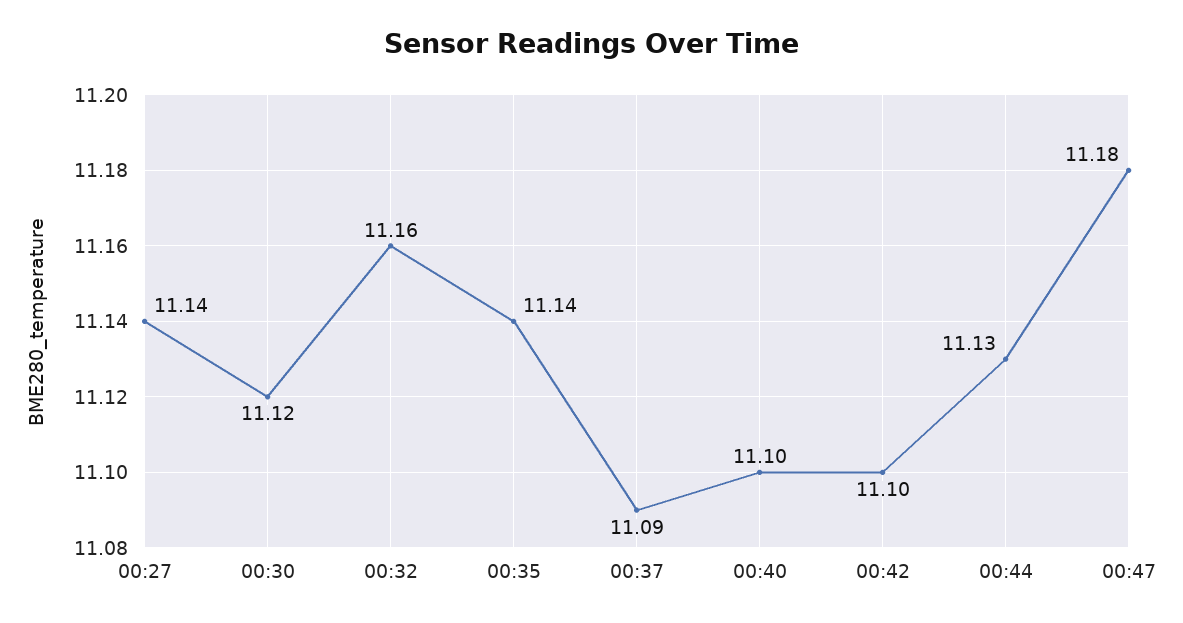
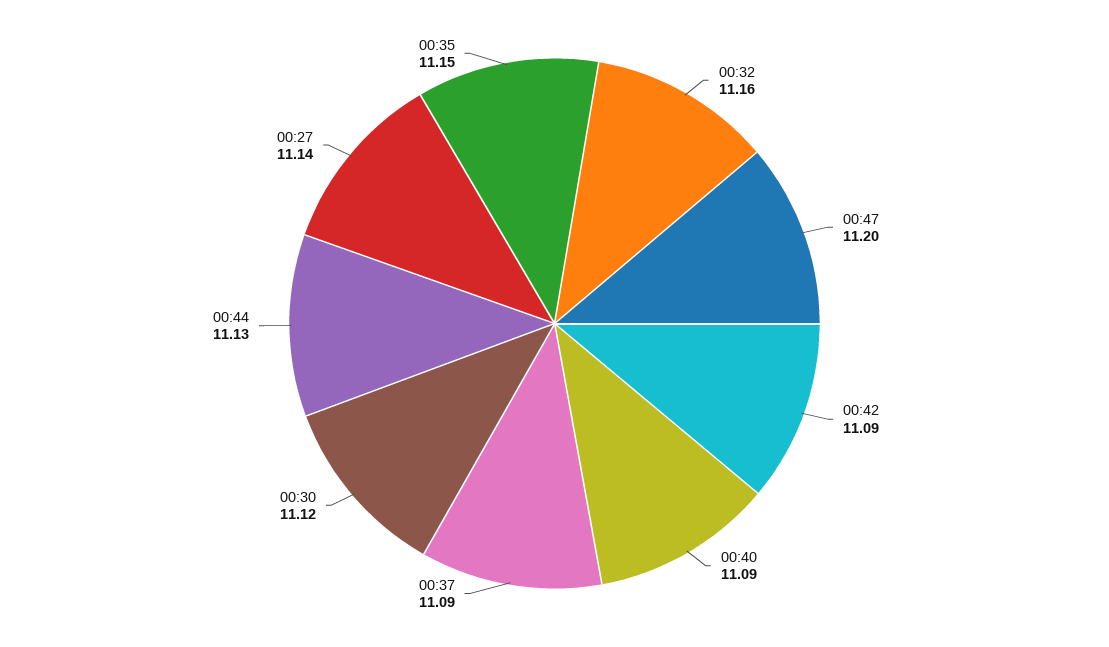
00:35: 11.14 -> 11.15
00:40: 11.1 -> 11.09
00:42: 11.1 -> 11.09
00:47: 11.18 -> 11.2

